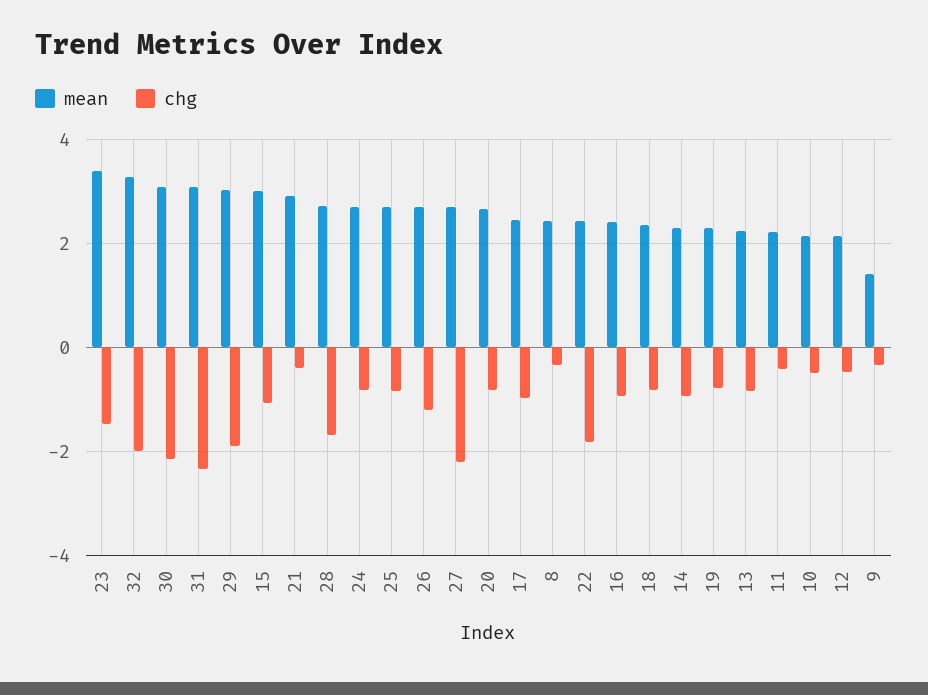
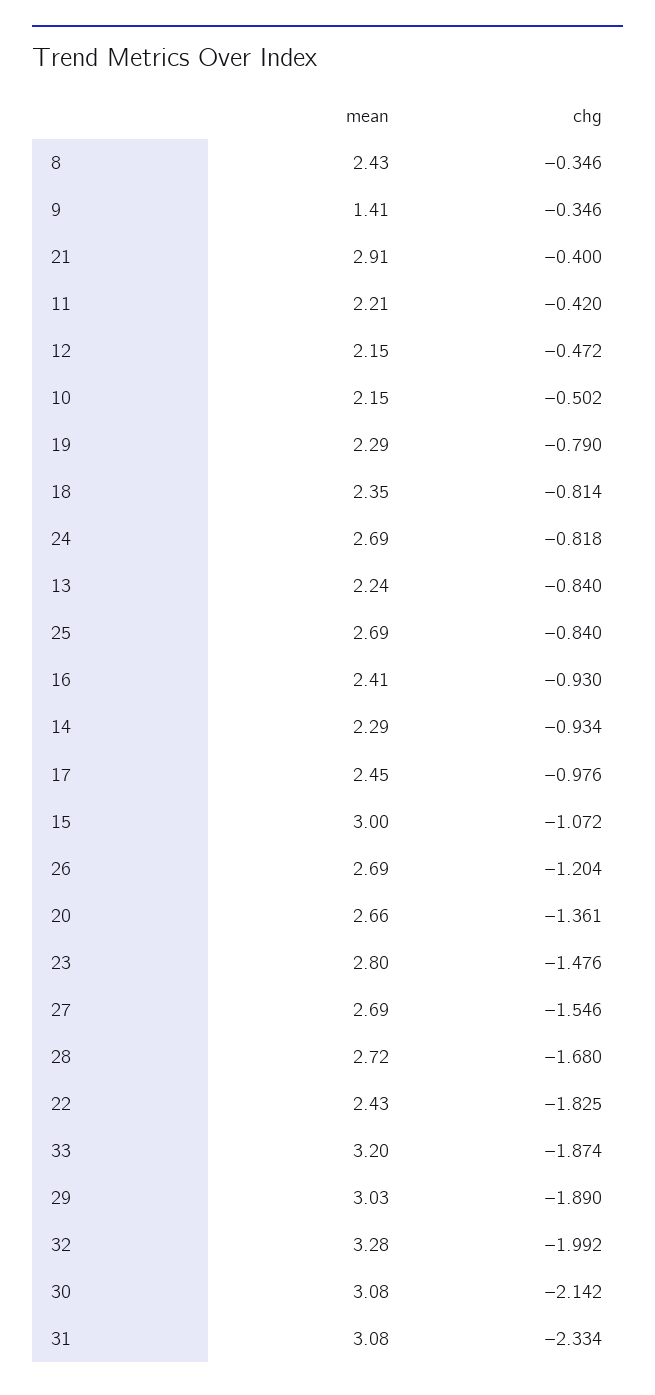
mean, 23: 3.4 -> 2.8
chg, 27: -2.2 -> -1.546
chg, 20: -0.8 -> -1.361
mean, 33: none -> 3.2
chg, 33: none -> -1.874

